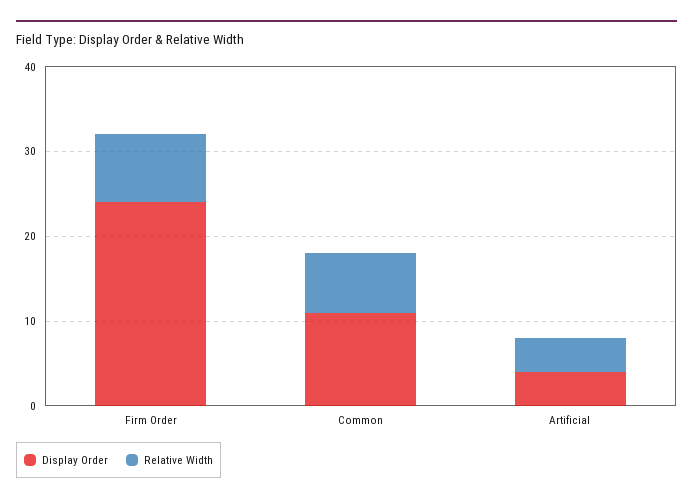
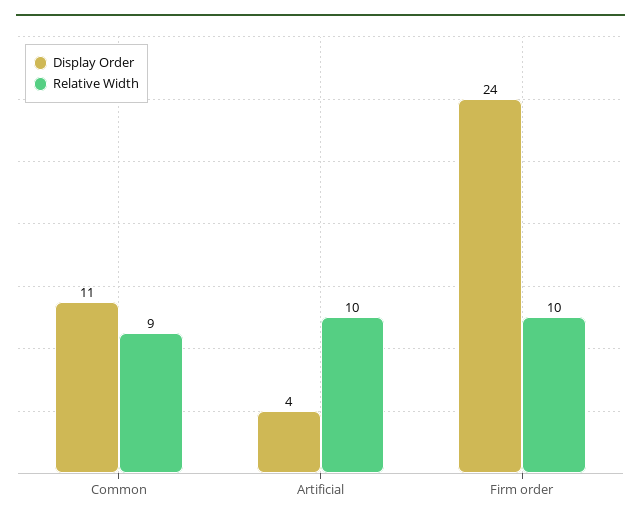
Relative Width, Firm Order: 8 -> 10
Relative Width, Common: 7 -> 9
Relative Width, Artificial: 4 -> 10

